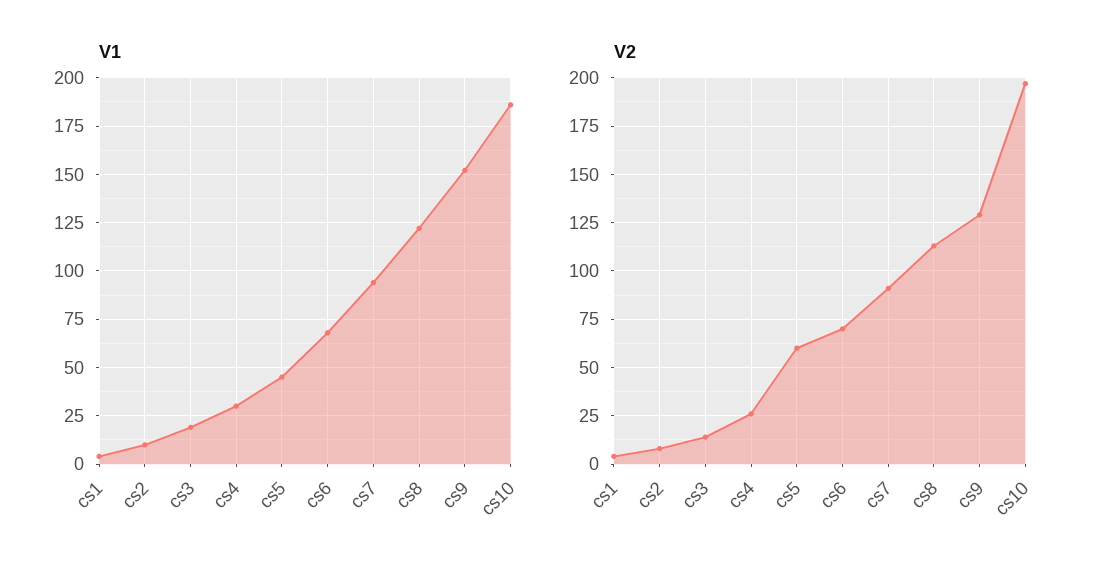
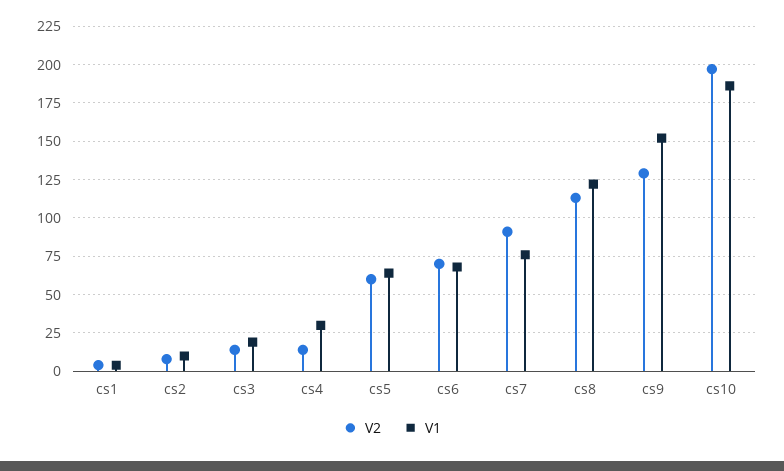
V1, cs5: 45 -> 65
V1, cs7: 95 -> 75
V2, cs4: 25 -> 15

